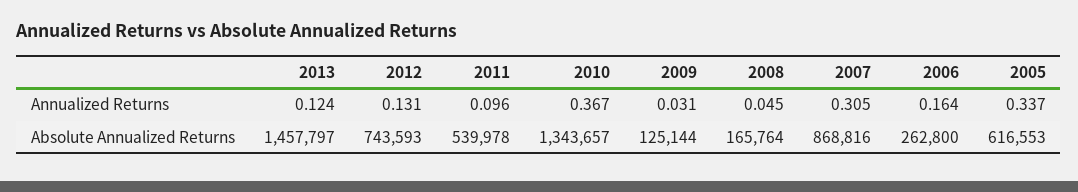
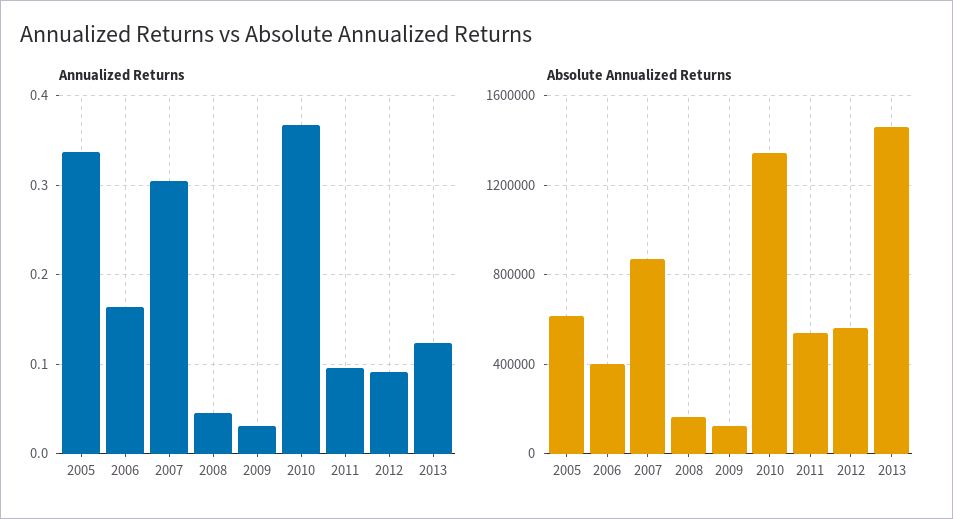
Annualized Returns, 2012: 0.131 -> 0.09
Absolute Annualized Returns, 2012: 743593 -> 550000
Absolute Annualized Returns, 2006: 262800 -> 400000

